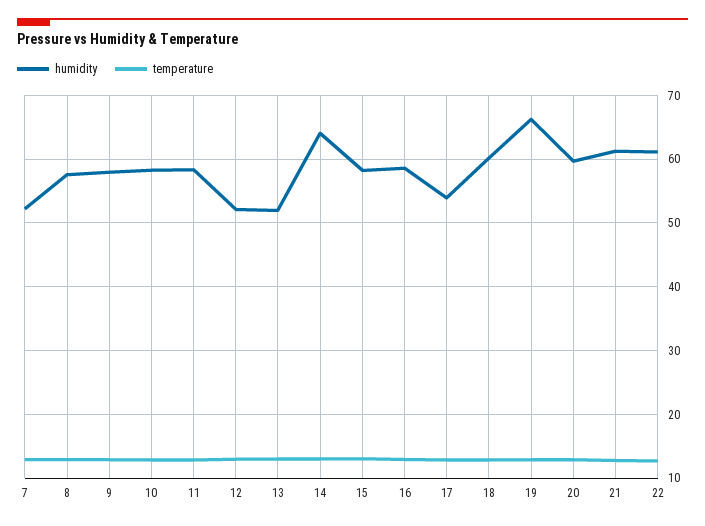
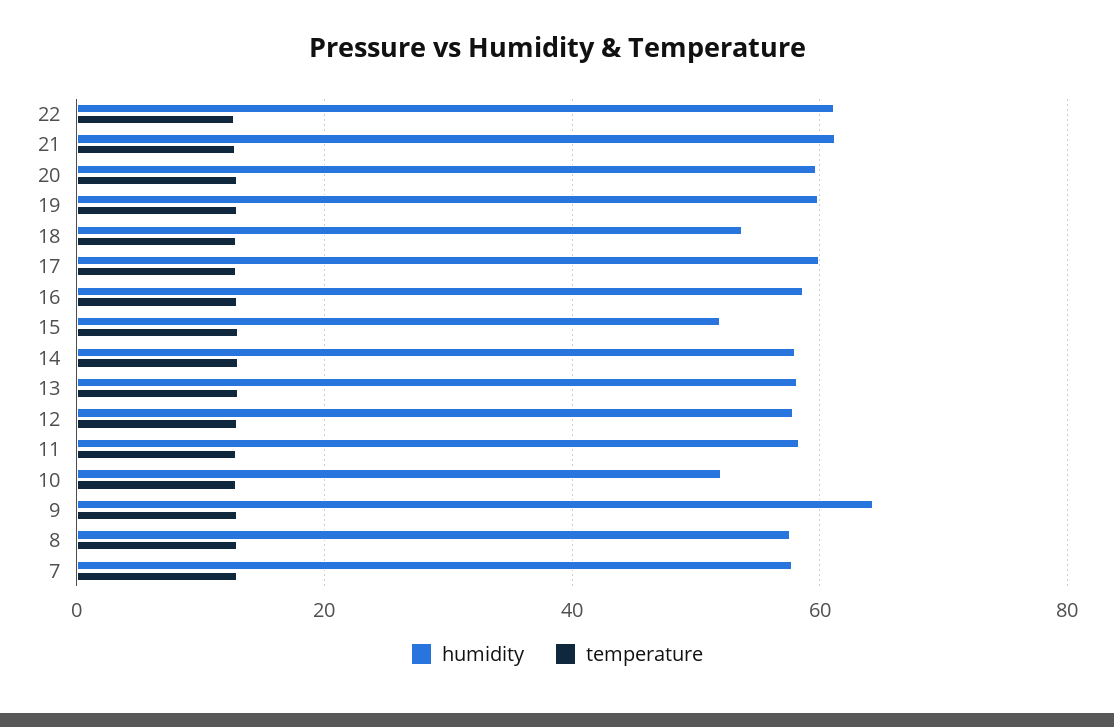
humidity, 7: 52 -> 58
humidity, 9: 58 -> 64
humidity, 10: 58 -> 52
humidity, 12: 52 -> 58
humidity, 13: 52 -> 58
humidity, 14: 64 -> 58
humidity, 15: 58 -> 52
humidity, 17: 54 -> 60
humidity, 18: 60 -> 54
humidity, 19: 66 -> 60

